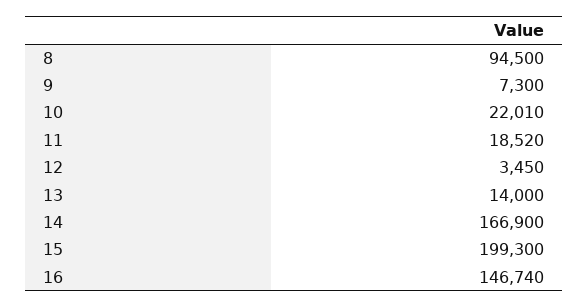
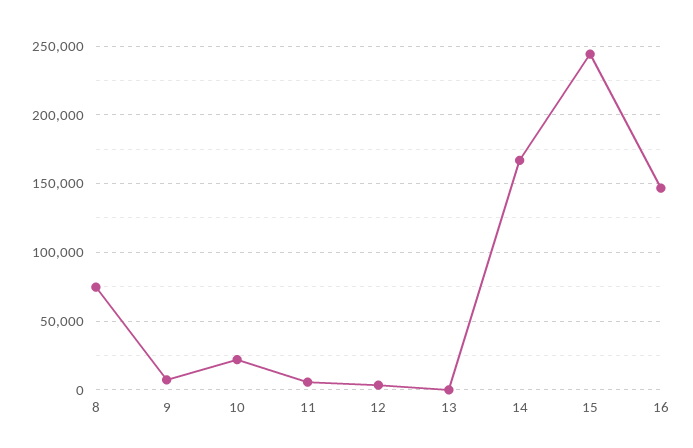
8: 94500 -> 75000
11: 18520 -> 5000
13: 14000 -> 0
15: 199300 -> 245000

